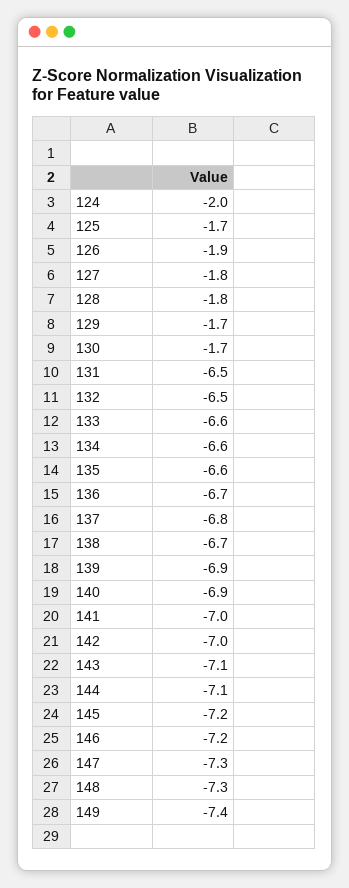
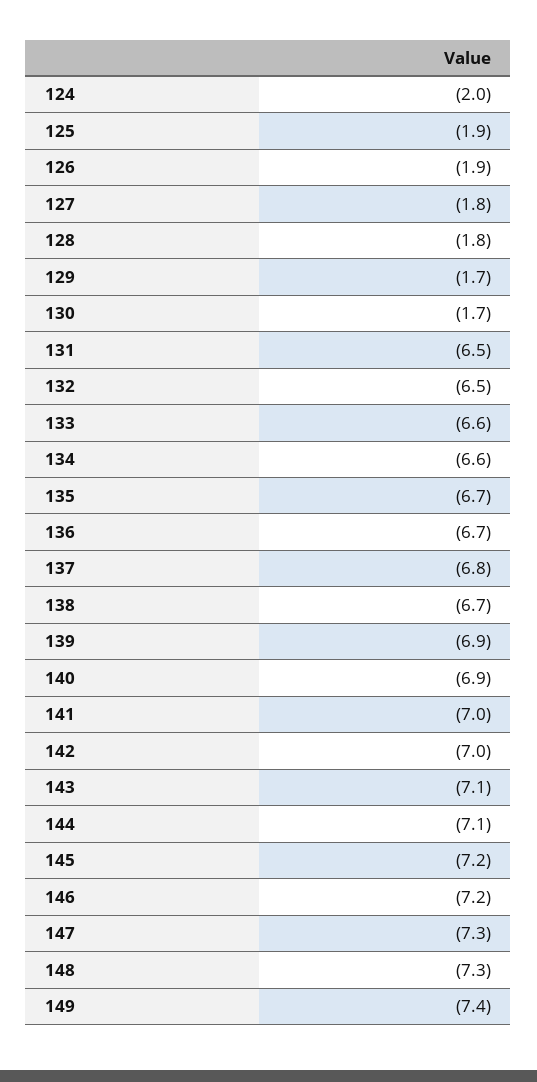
125: -1.7 -> -1.9
135: -6.6 -> -6.7

